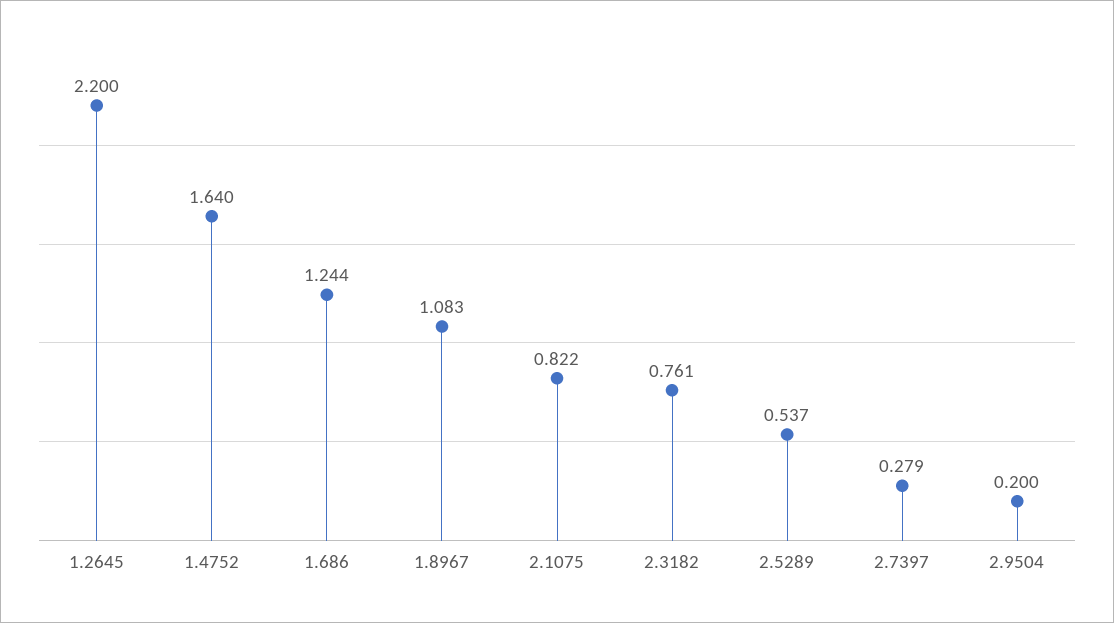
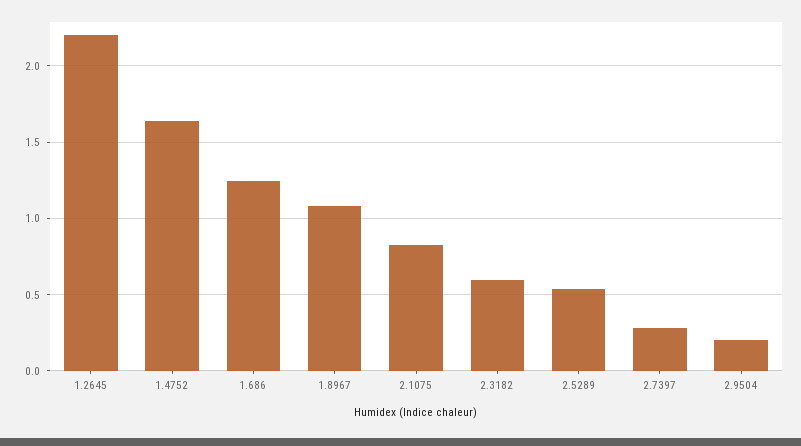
2.3182: 0.761 -> 0.6

